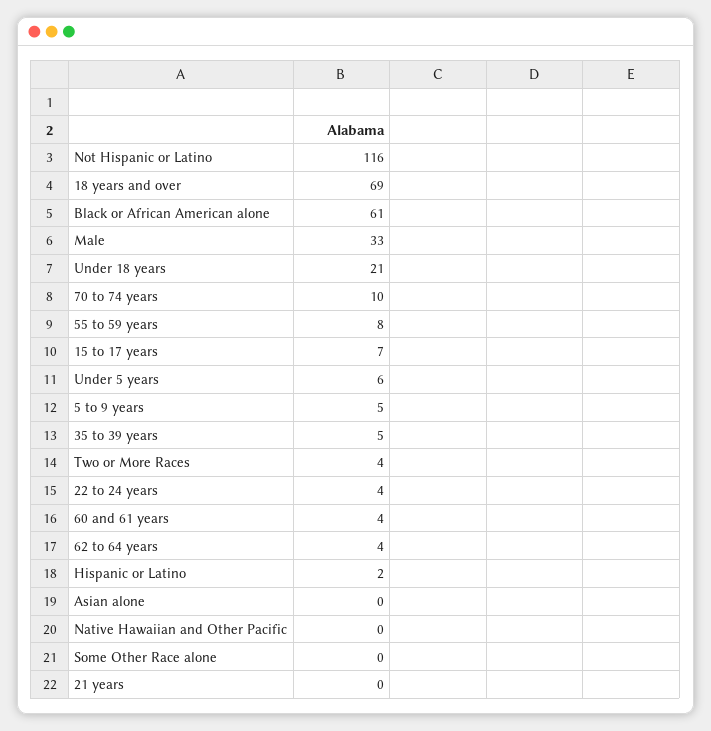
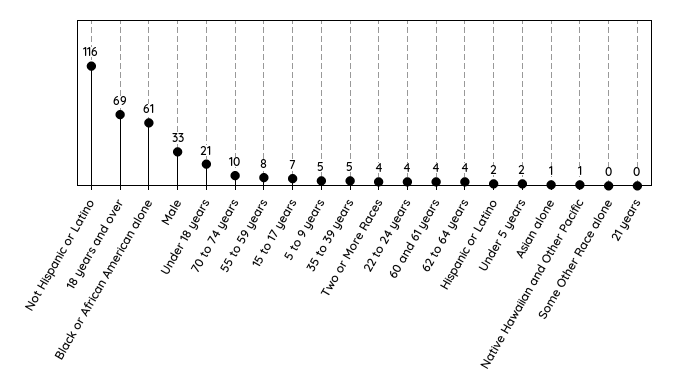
Under 5 years: 6 -> 2
Asian alone: 0 -> 1
Native Hawaiian and Other Pacific: 0 -> 1

